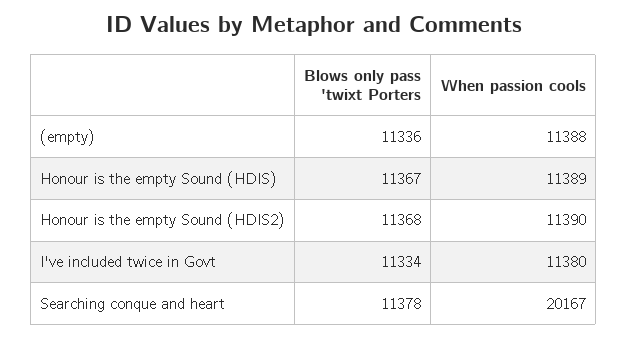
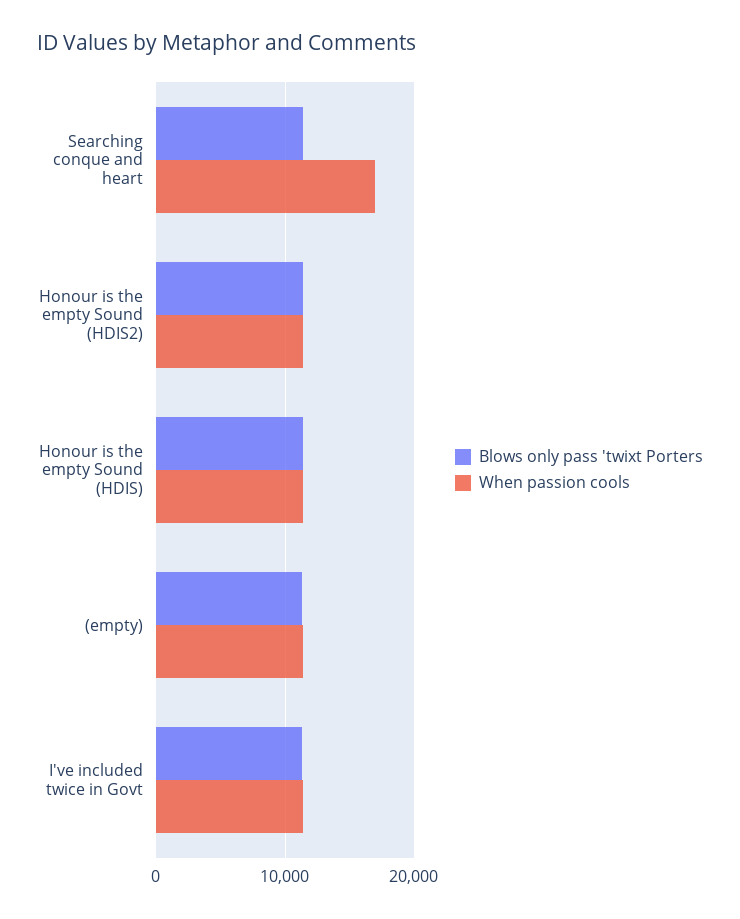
When passion cools, Searching conque and heart: 20167 -> 17000

